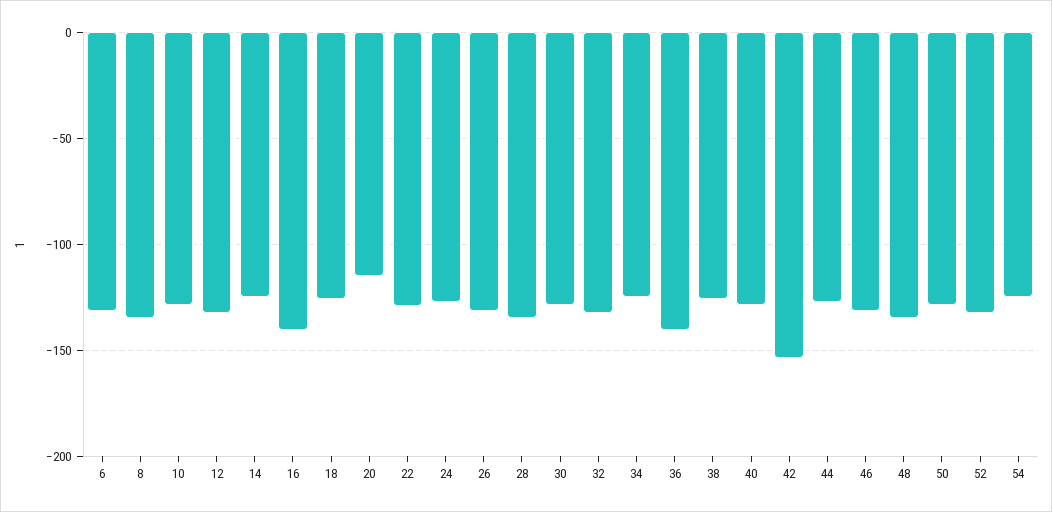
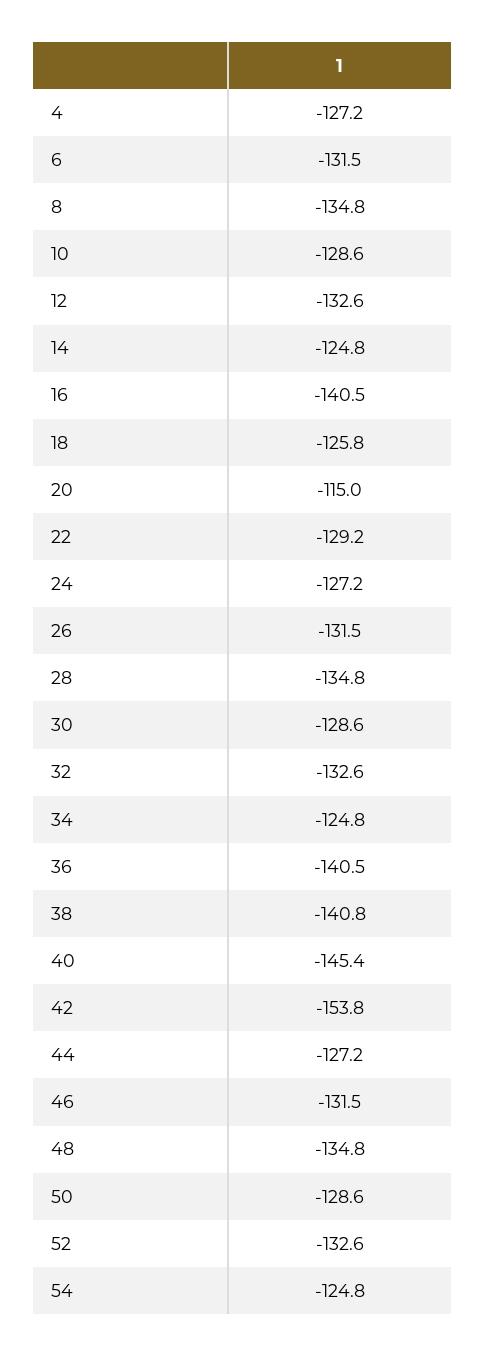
38: -125 -> -140.8
40: -130 -> -145.4
4: none -> -127.2

